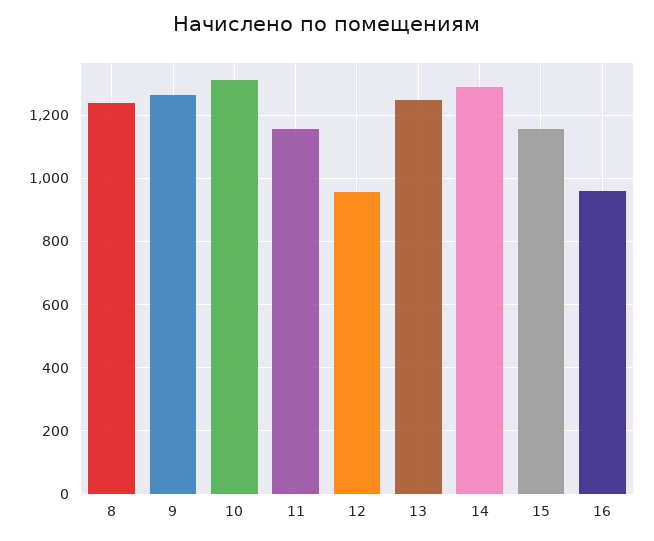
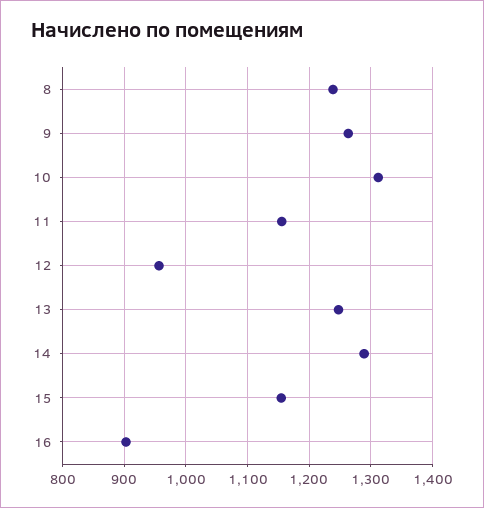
16: 960 -> 900

